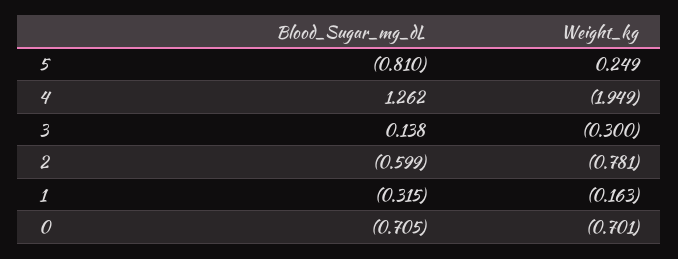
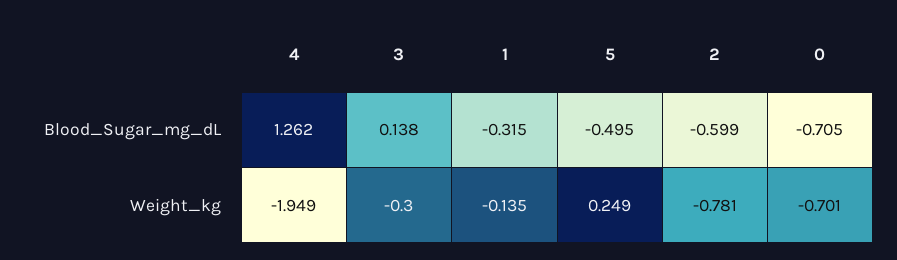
Blood_Sugar_mg_dL, 5: -0.81 -> -0.495
Weight_kg, 1: -0.163 -> -0.135

